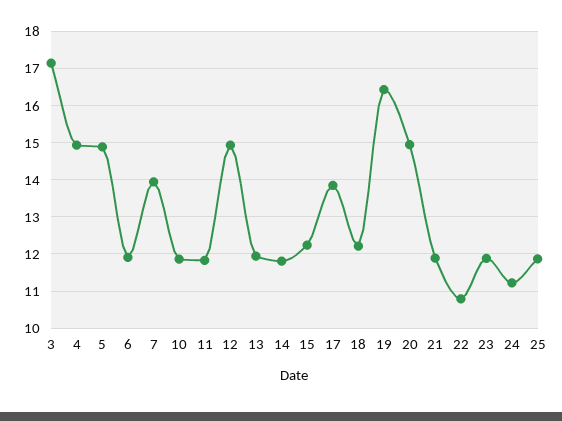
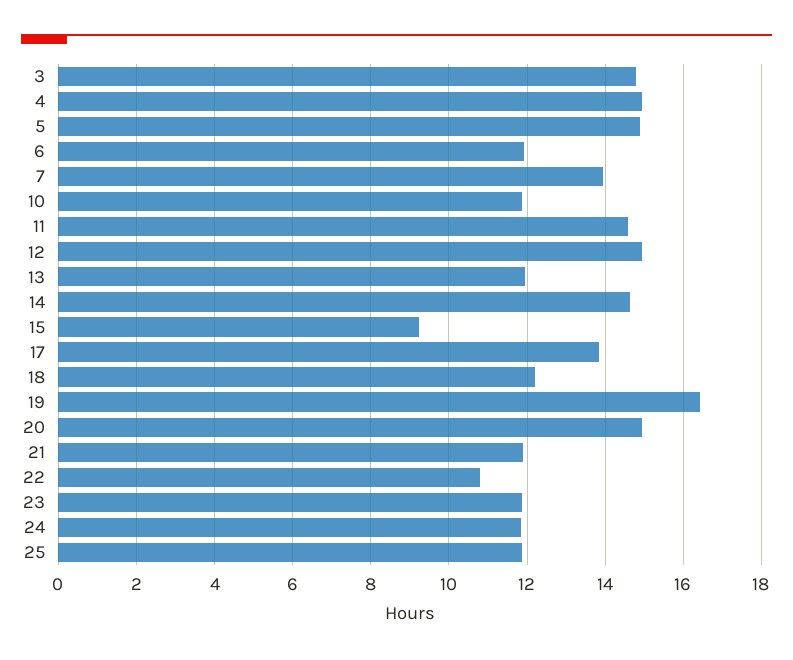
3: 17.2 -> 14.8
11: 11.8 -> 14.6
14: 11.8 -> 14.6
15: 12.2 -> 9.2
24: 11.2 -> 11.8

